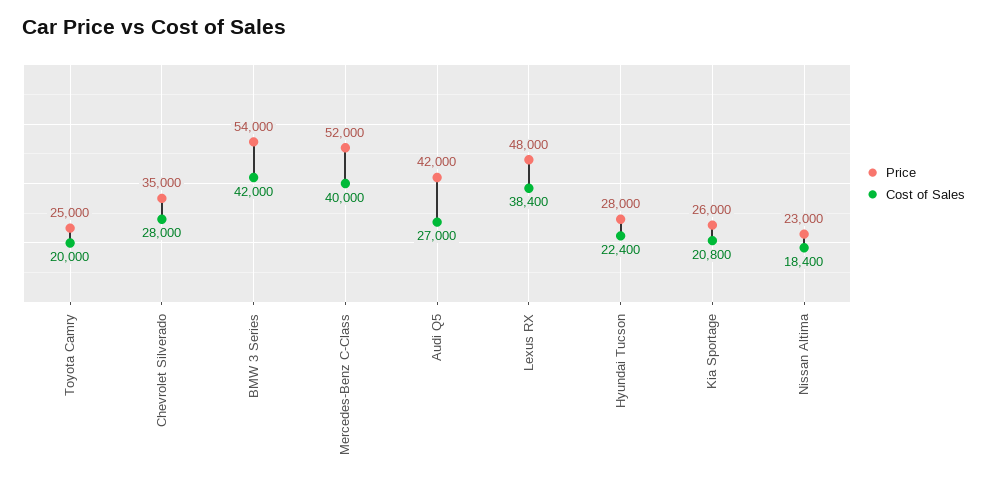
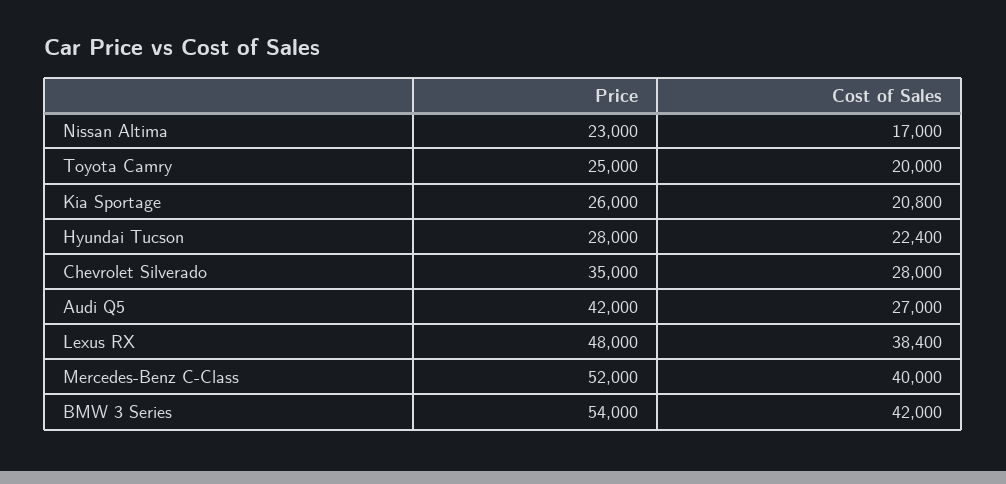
Cost of Sales, Nissan Altima: 18400 -> 17000

